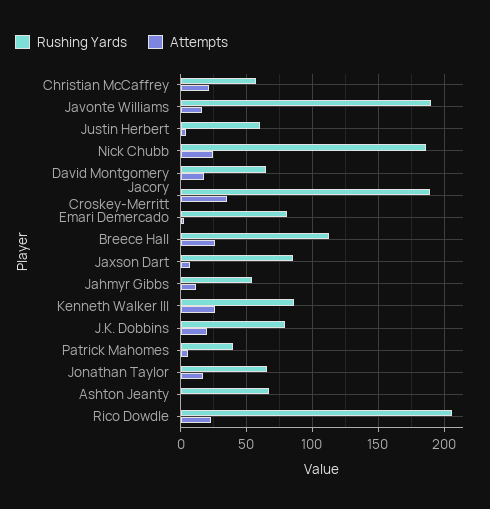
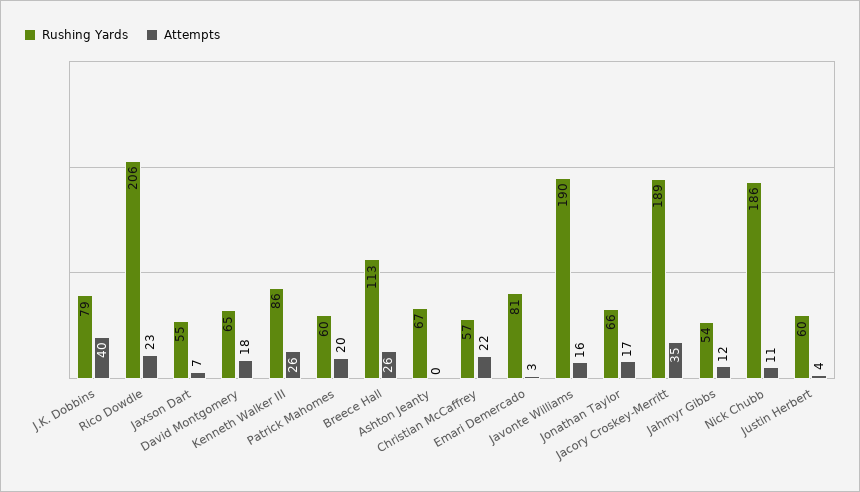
Attempts, Nick Chubb: 25 -> 11
Rushing Yards, Jaxson Dart: 85 -> 55
Attempts, J.K. Dobbins: 20 -> 40
Rushing Yards, Patrick Mahomes: 40 -> 60
Attempts, Patrick Mahomes: 5 -> 20

